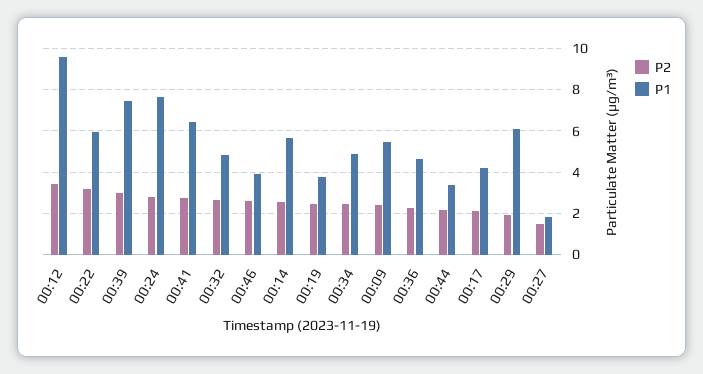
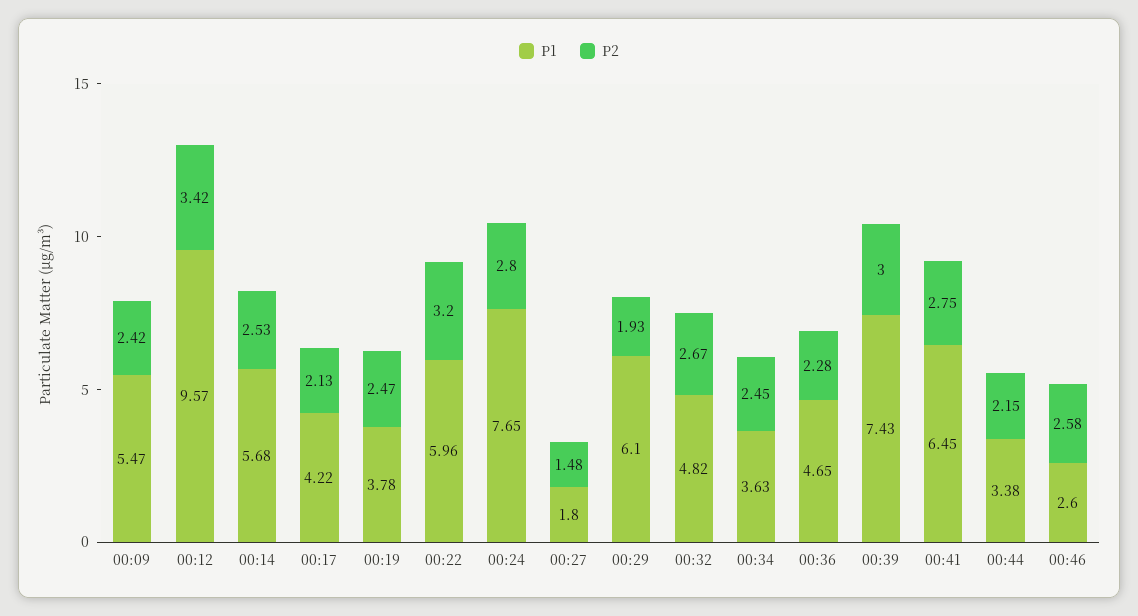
P1, 00:46: 4 -> 2.6
P1, 00:34: 5 -> 3.63

